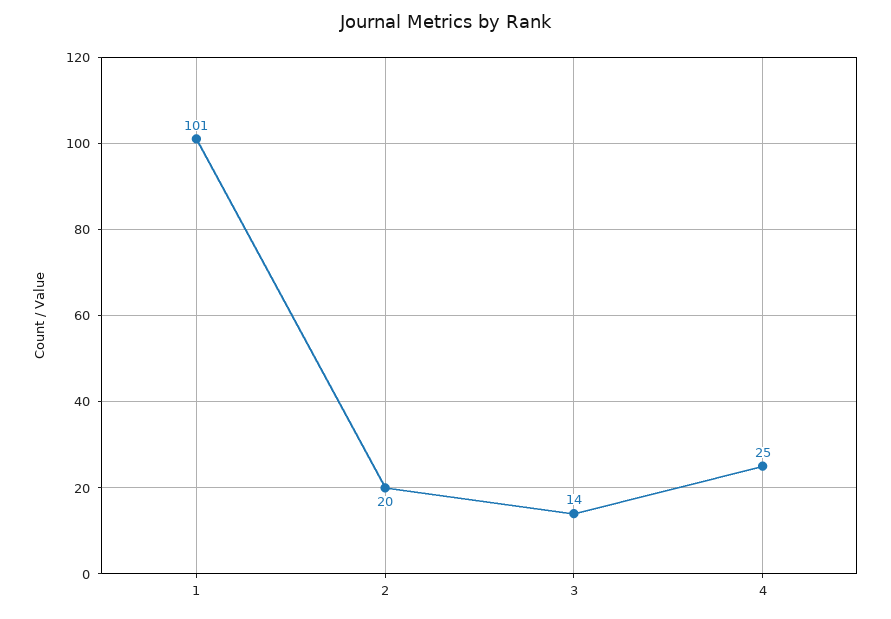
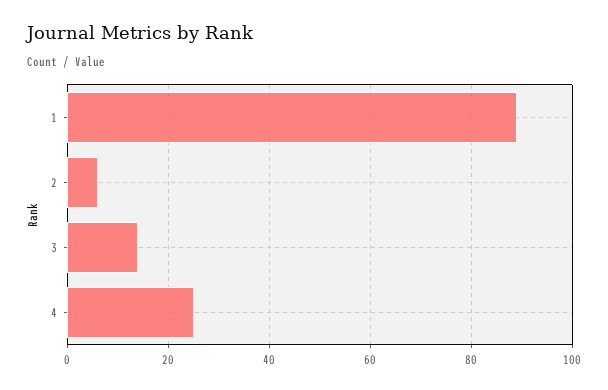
1: 101 -> 90
2: 20 -> 5

